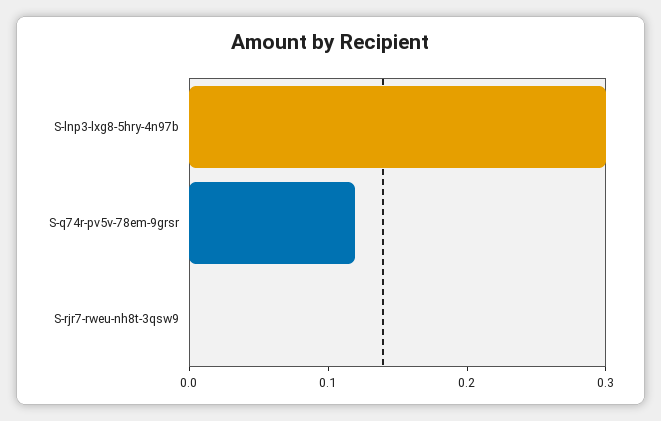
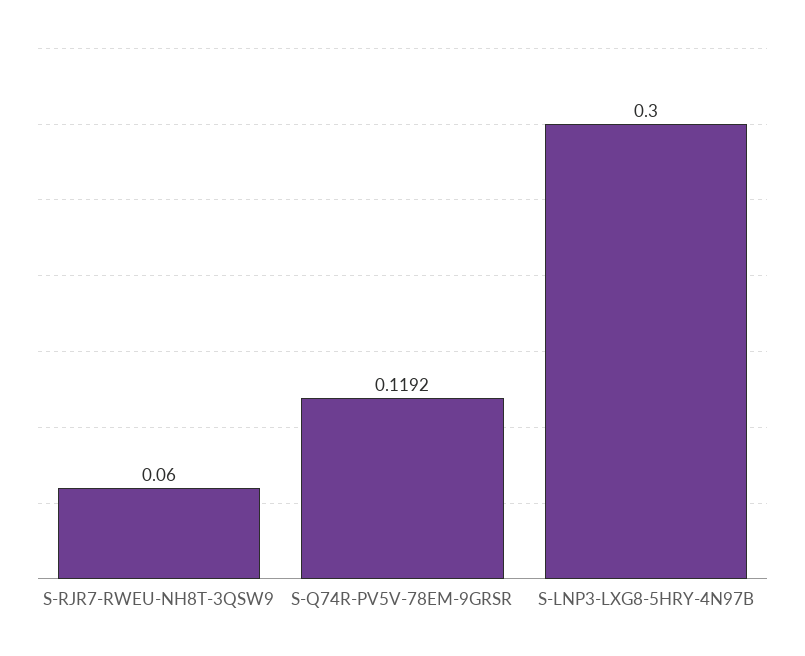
S-rjr7-rweu-nh8t-3qsw9: 0 -> 0.06

